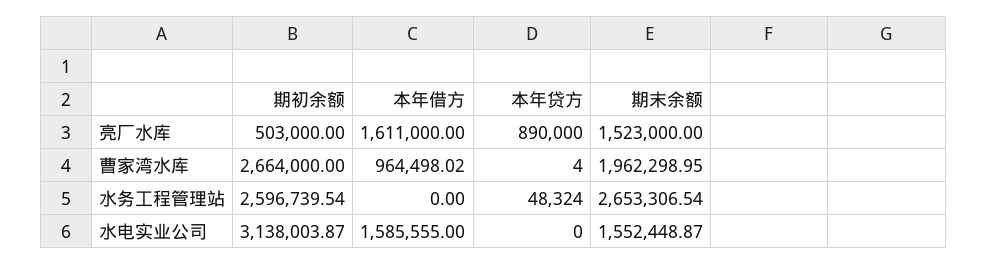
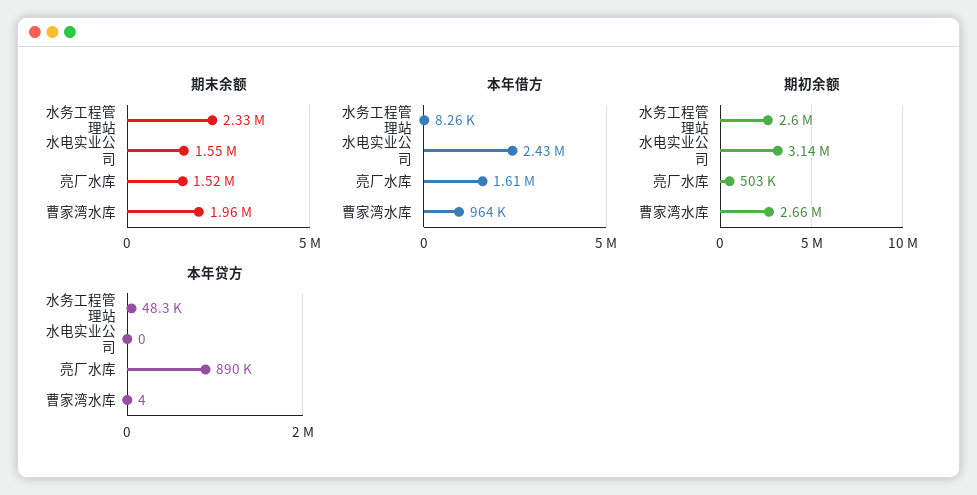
本年借方, 水务工程管理站: 0 -> 8260
期末余额, 水务工程管理站: 2653306.54 -> 2330000
本年借方, 水电实业公司: 1585555 -> 2430000

